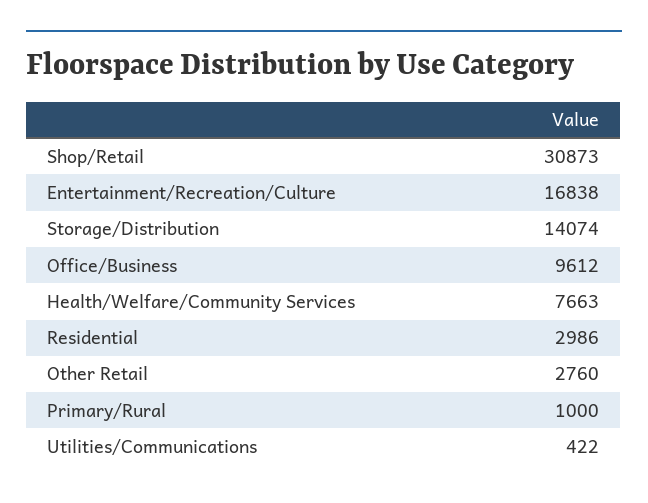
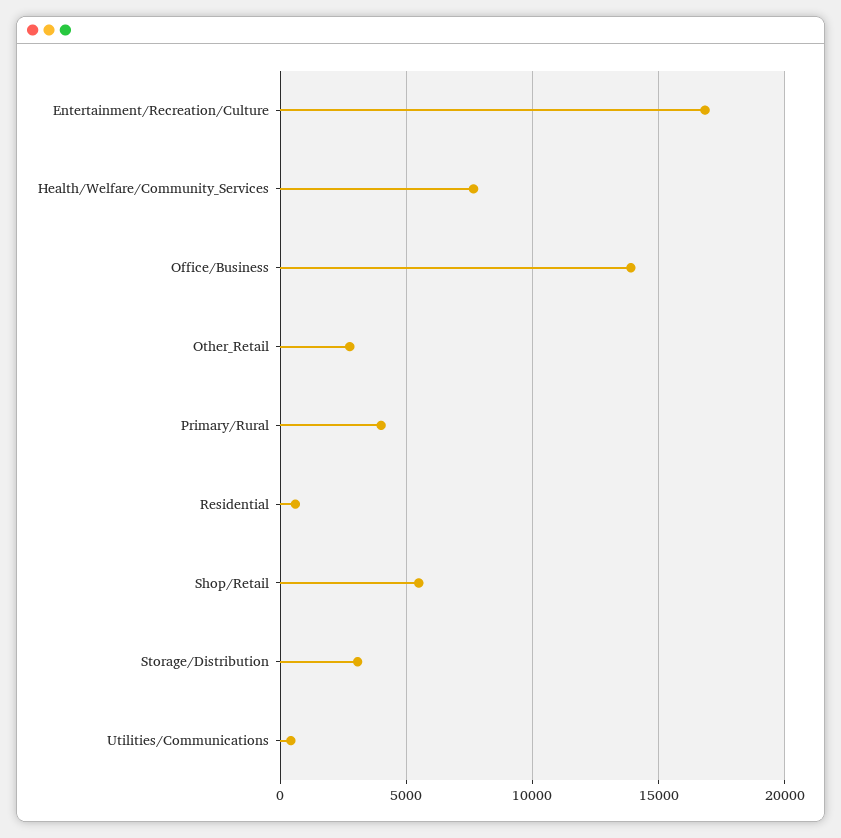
Shop/Retail: 30873 -> 5500
Storage/Distribution: 14074 -> 3000
Office/Business: 9612 -> 14000
Residential: 2986 -> 500
Primary/Rural: 1000 -> 4000

